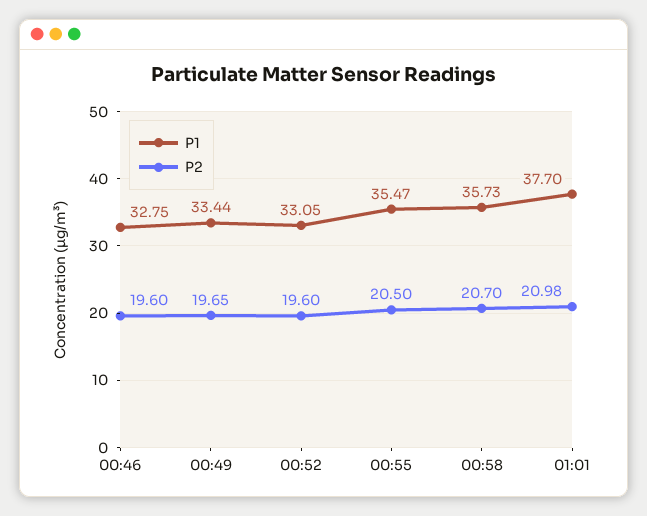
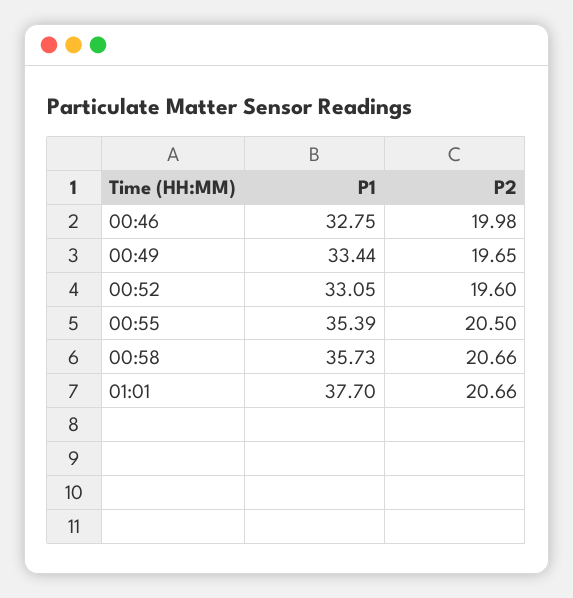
P2, 00:46: 19.6 -> 19.98
P1, 00:55: 35.47 -> 35.39
P2, 00:58: 20.7 -> 20.66
P2, 01:01: 20.98 -> 20.66

